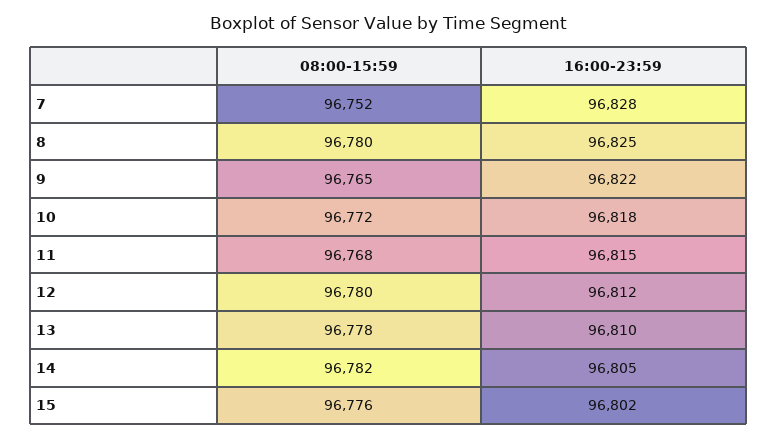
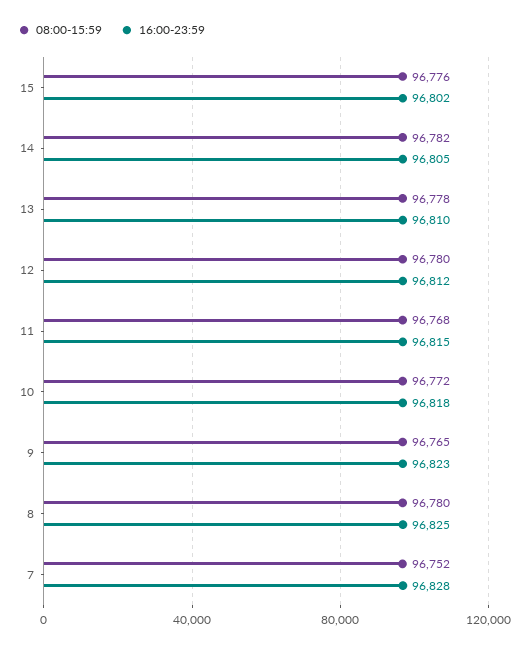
16:00-23:59, 9: 96822 -> 96823

